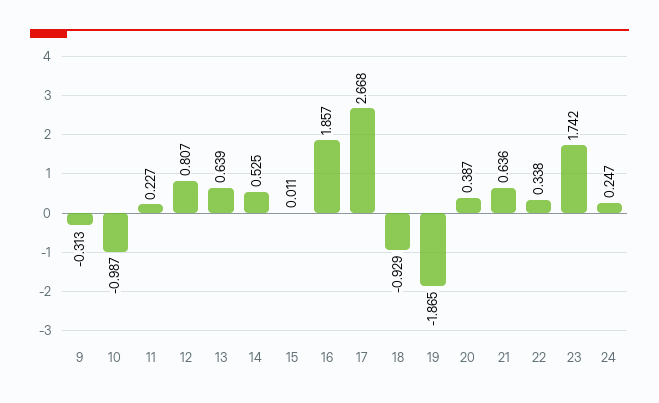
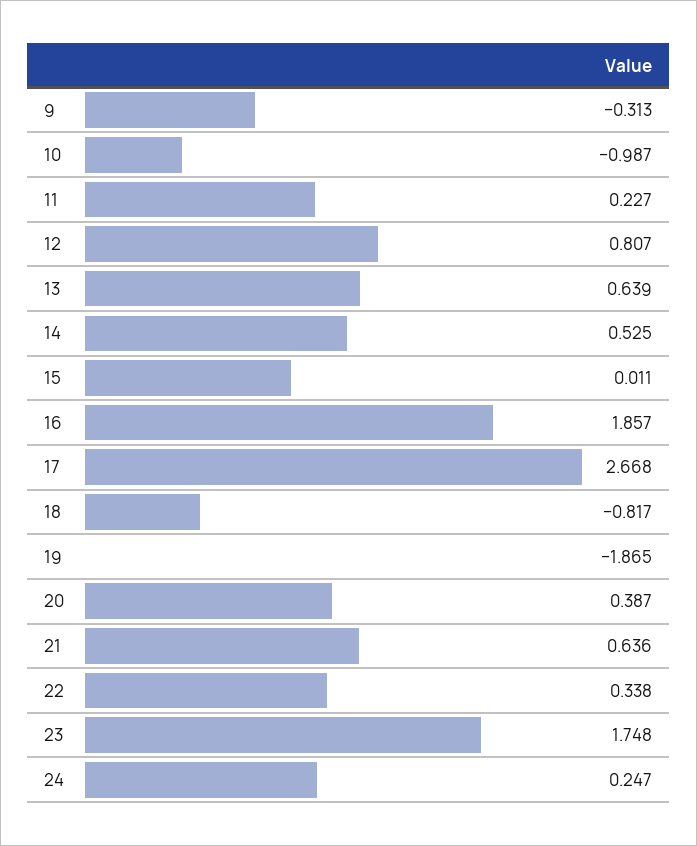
18: -0.929 -> -0.817
23: 1.742 -> 1.748

